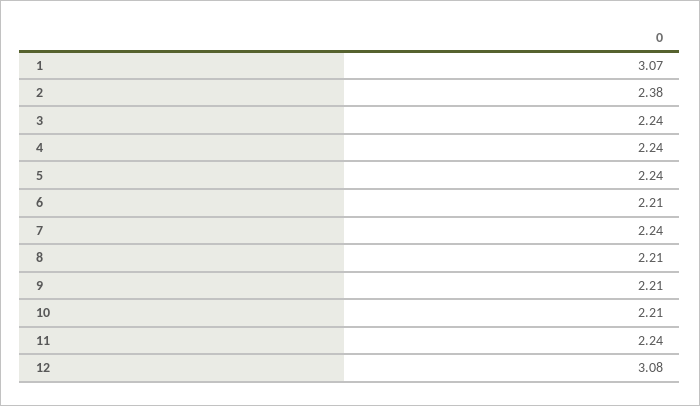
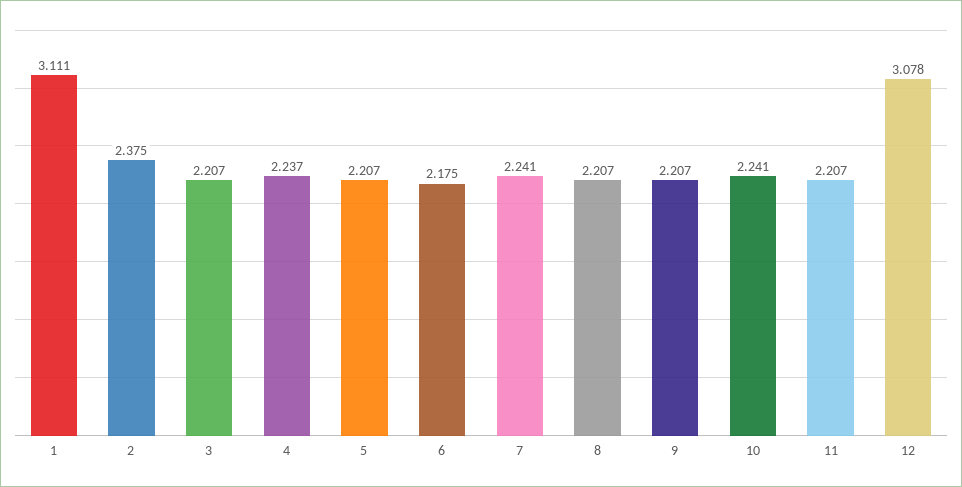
1: 3.07 -> 3.111
3: 2.24 -> 2.207
5: 2.24 -> 2.207
6: 2.21 -> 2.175
10: 2.21 -> 2.241
11: 2.24 -> 2.207

